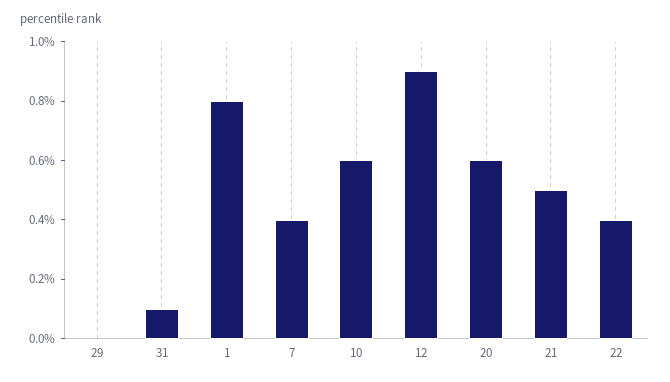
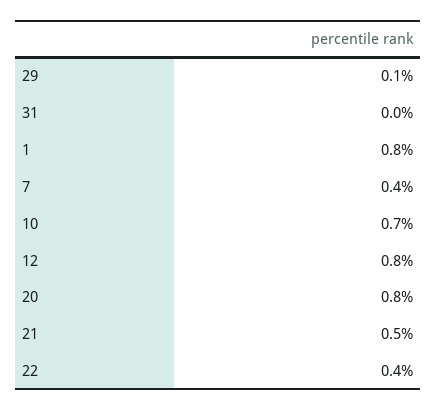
29: 0 -> 0.1
31: 0.1 -> 0
10: 0.6 -> 0.7
12: 0.9 -> 0.8
20: 0.6 -> 0.8

